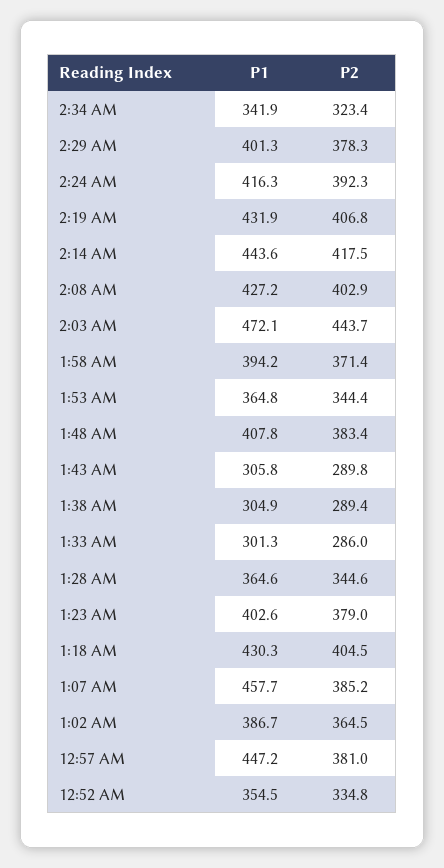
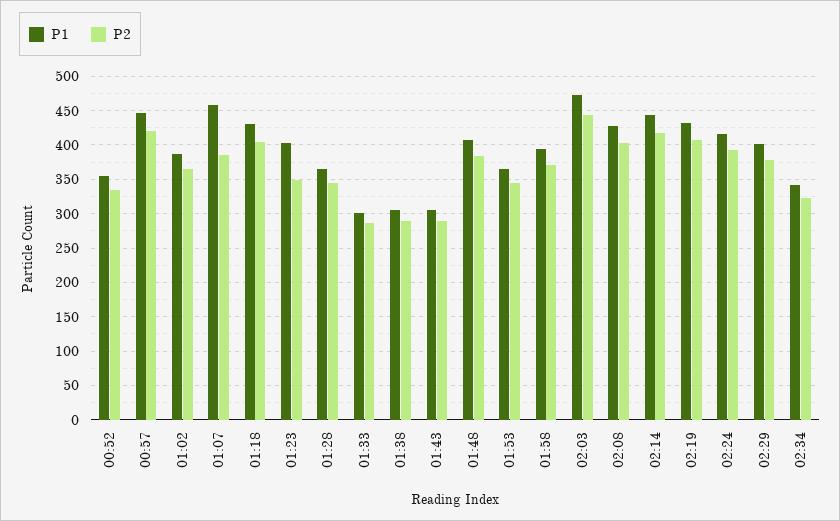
P2, 1:23 AM: 379 -> 350
P2, 12:57 AM: 381 -> 420

